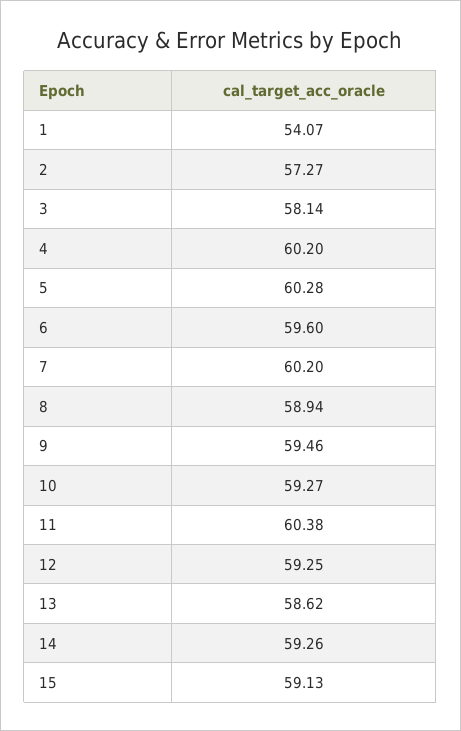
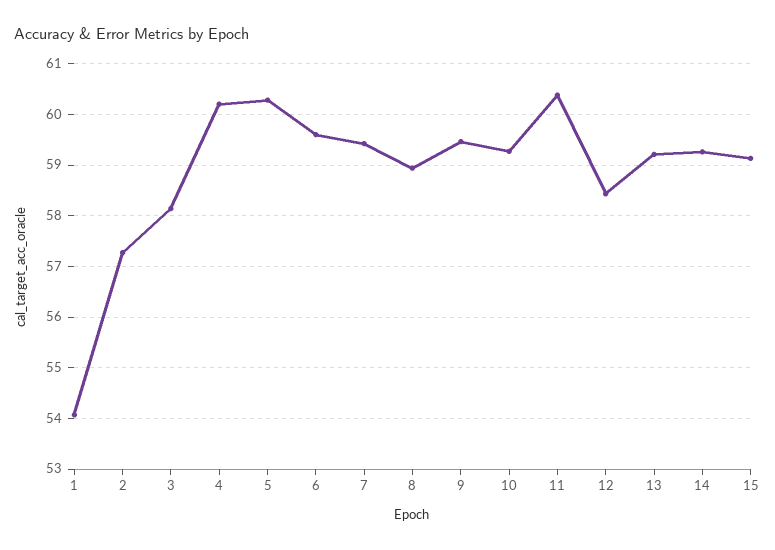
7: 60.2 -> 59.4
12: 59.25 -> 58.4
13: 58.62 -> 59.2

